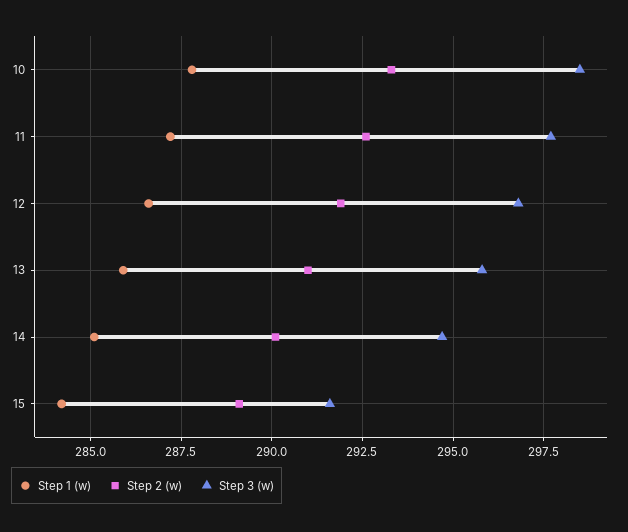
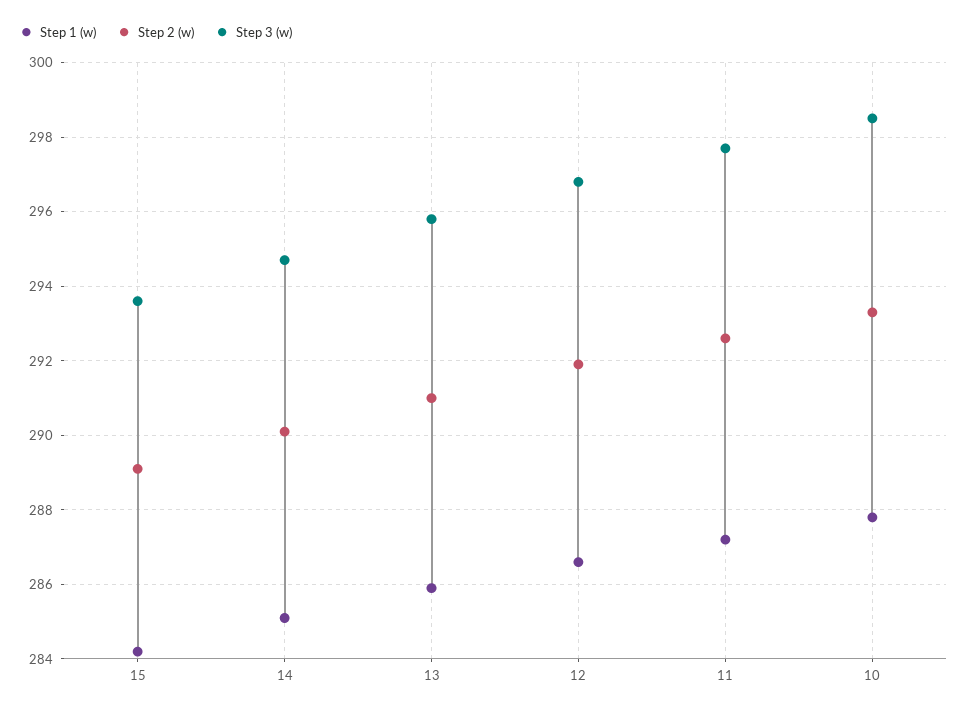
Step 3 (w), 15: 291.5 -> 293.5

